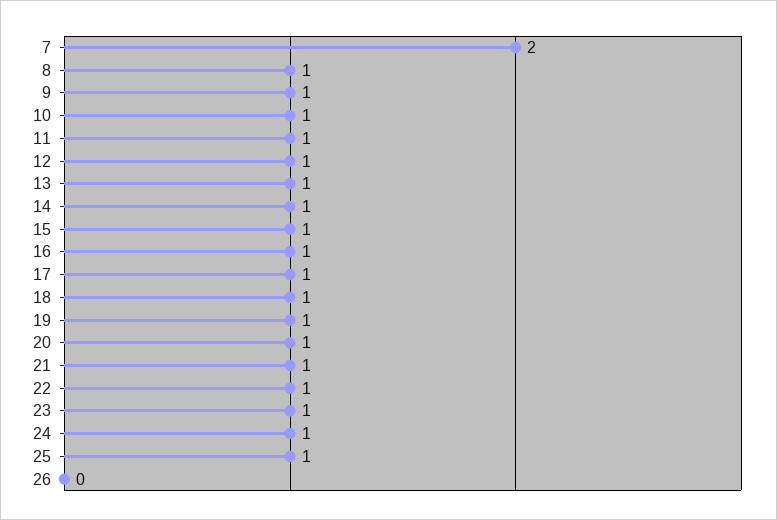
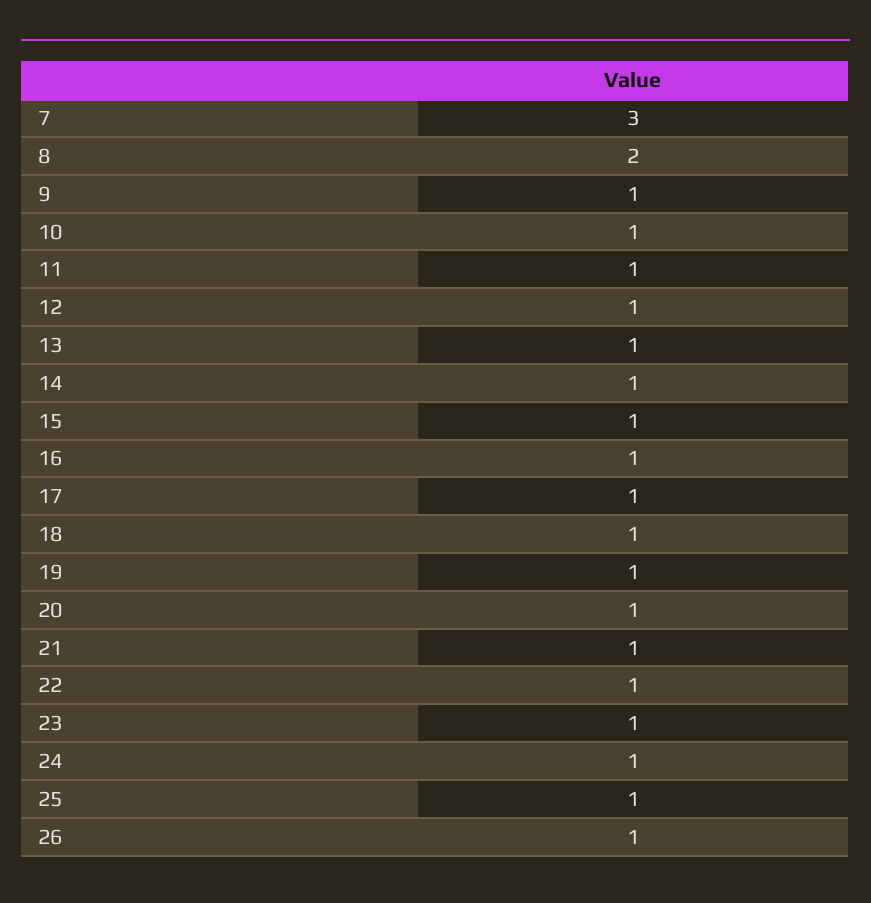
7: 2 -> 3
8: 1 -> 2
26: 0 -> 1

